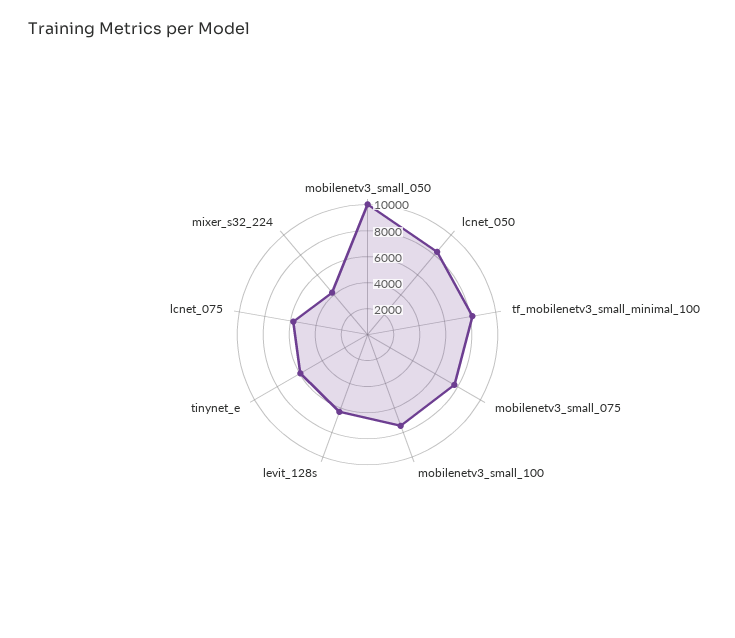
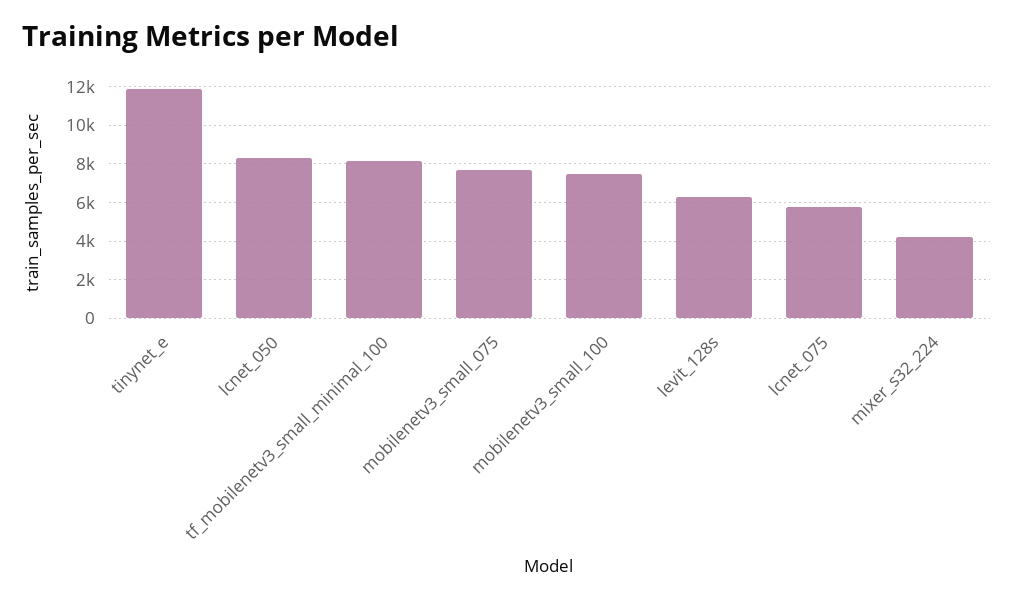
mobilenetv3_small_050: 10000 -> none
tinynet_e: 6000 -> 12000

